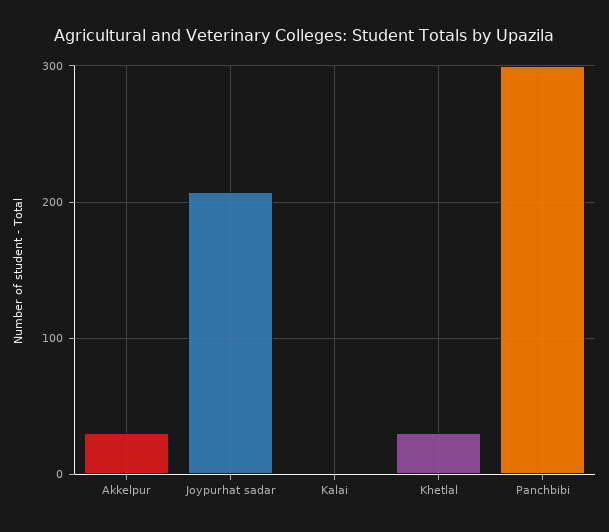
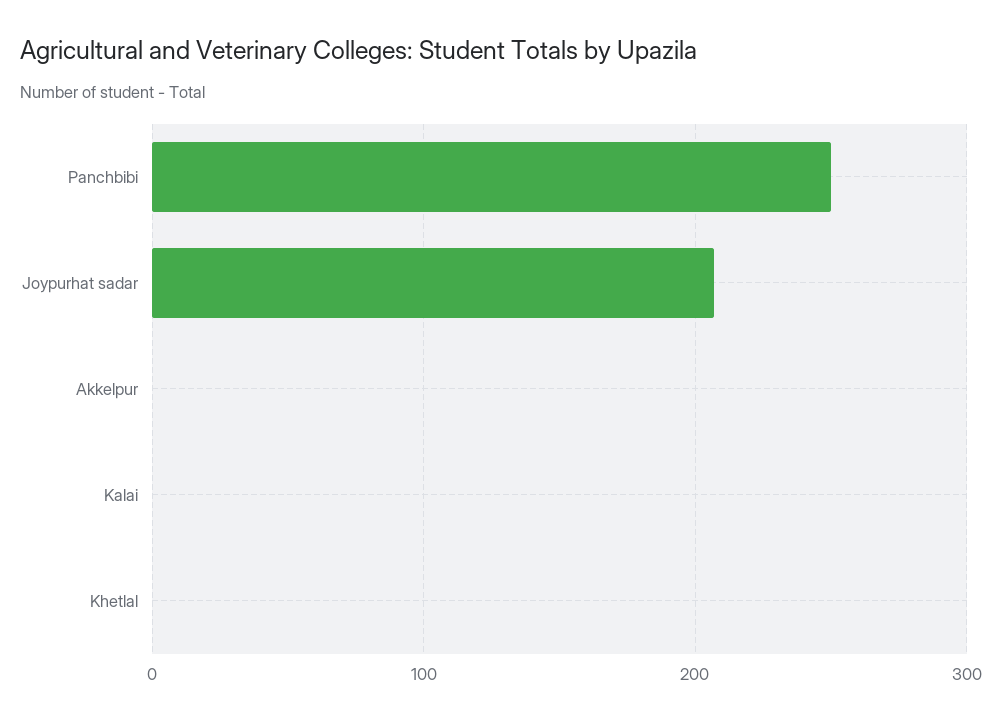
Akkelpur: 30 -> 0
Khetlal: 30 -> 0
Panchbibi: 300 -> 250

